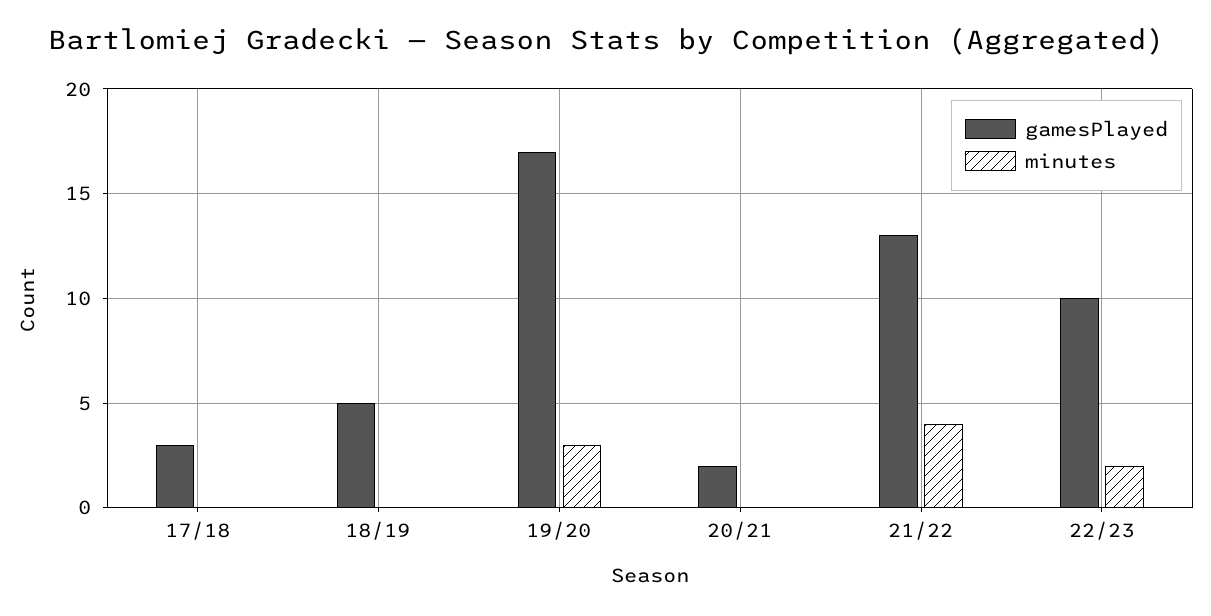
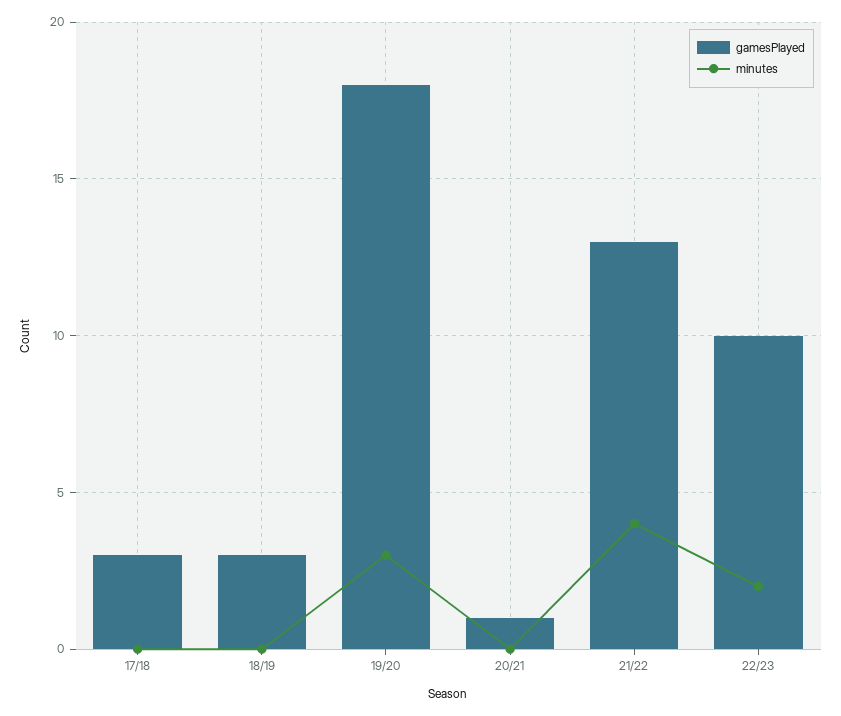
gamesPlayed, 18/19: 5 -> 3
gamesPlayed, 19/20: 17 -> 18
gamesPlayed, 20/21: 2 -> 1

